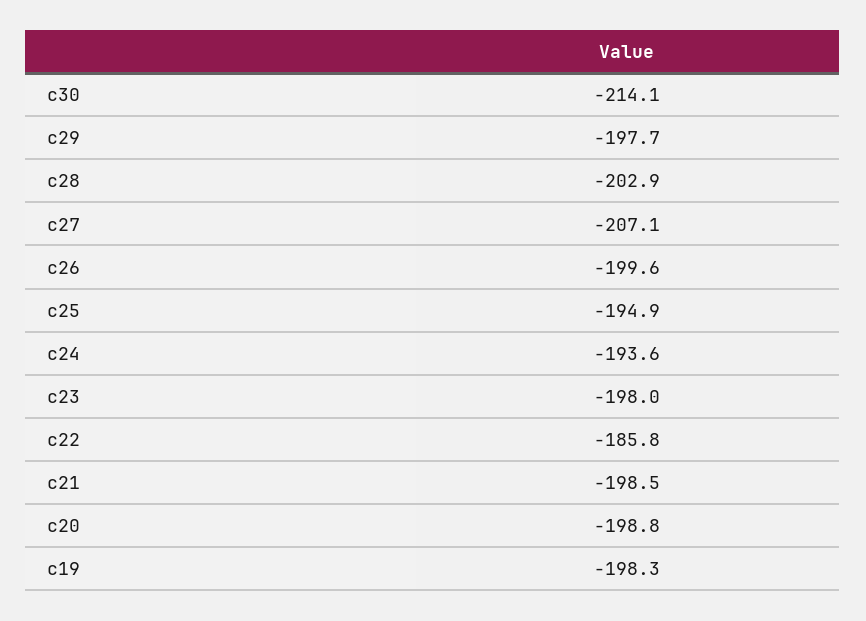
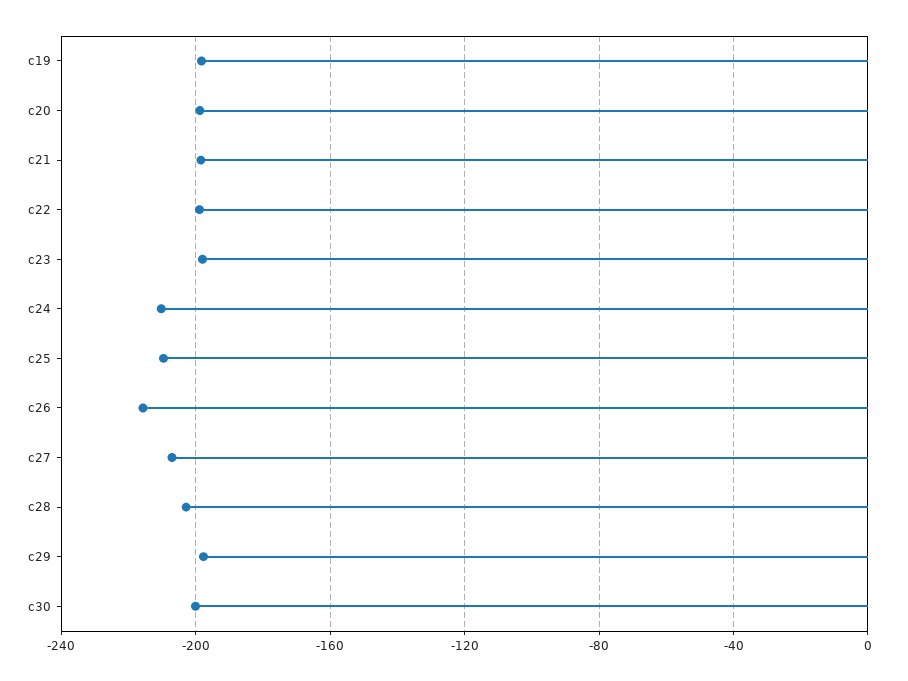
c30: -214.1 -> -200
c26: -199.6 -> -215
c25: -194.9 -> -210
c24: -193.6 -> -210
c22: -185.8 -> -200

